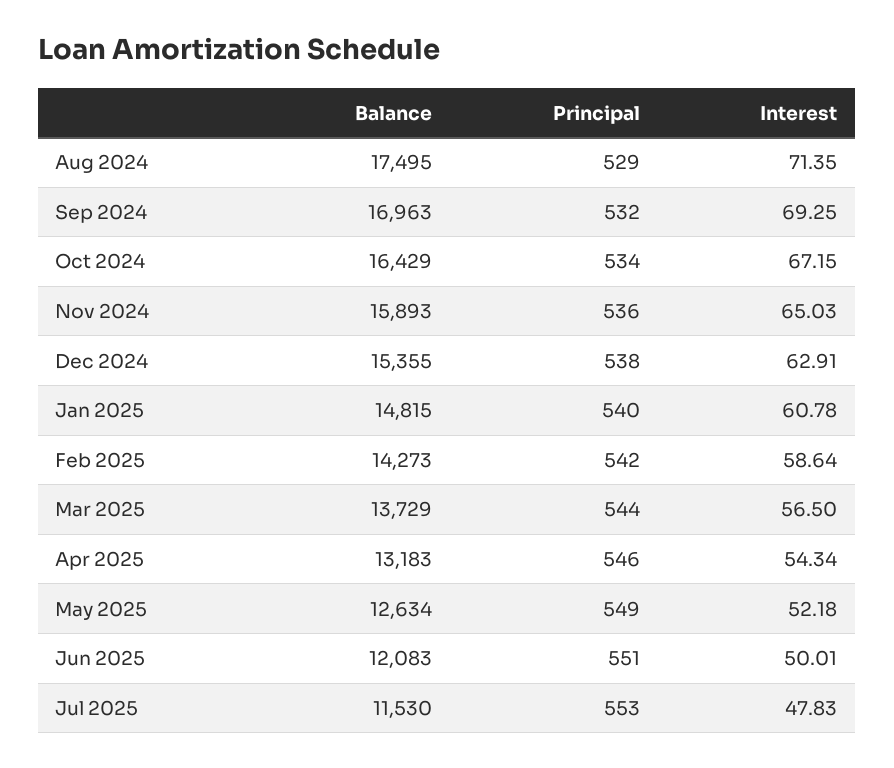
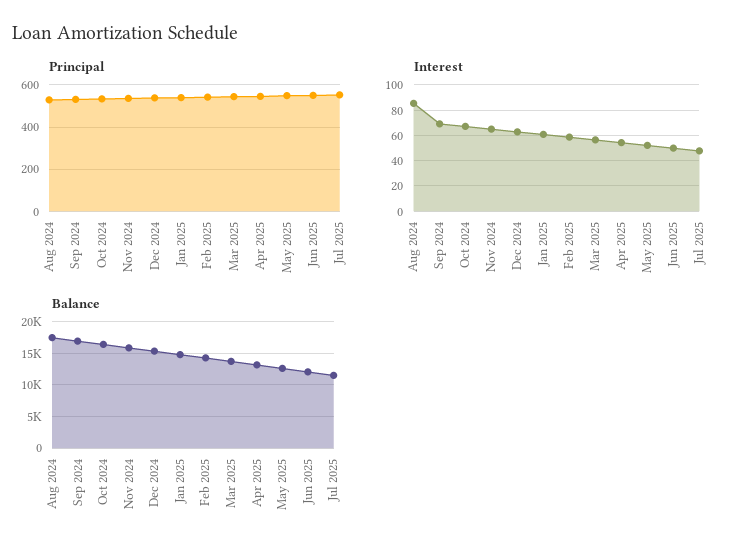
Interest, Aug 2024: 71.35 -> 85

